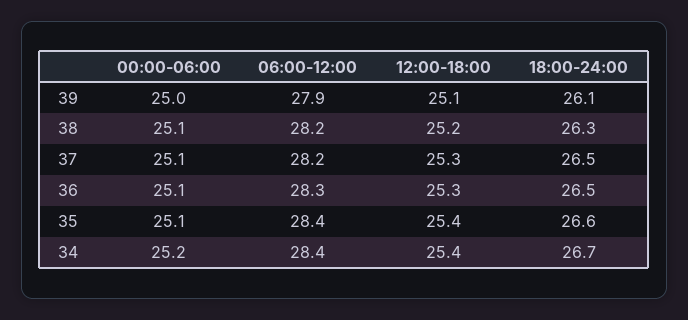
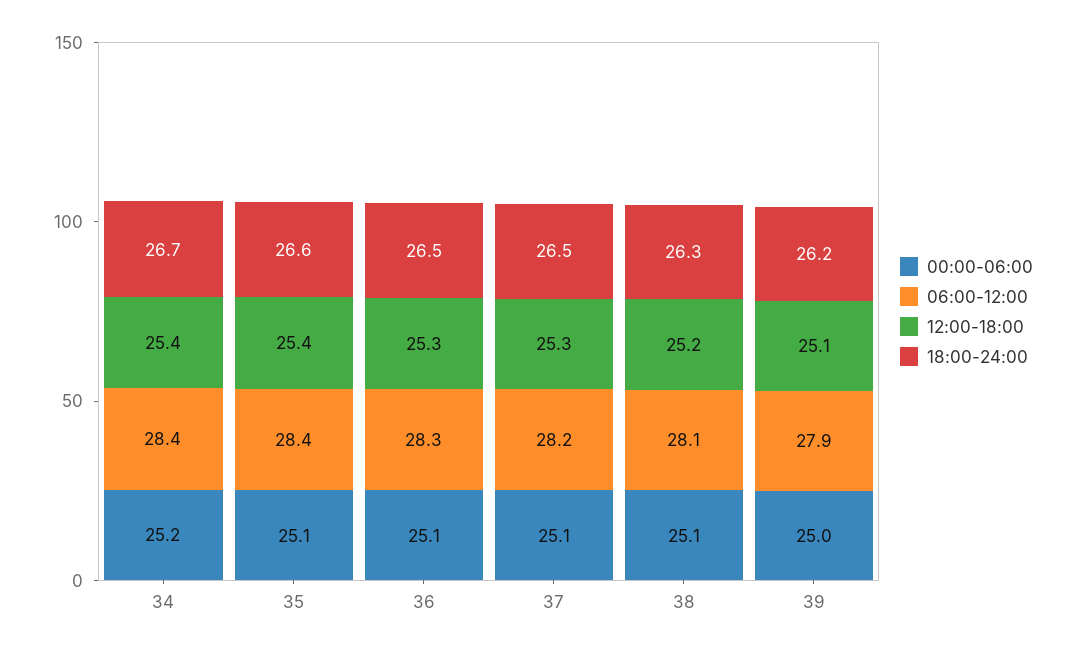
18:00-24:00, 39: 26.1 -> 26.2
06:00-12:00, 38: 28.2 -> 28.1

